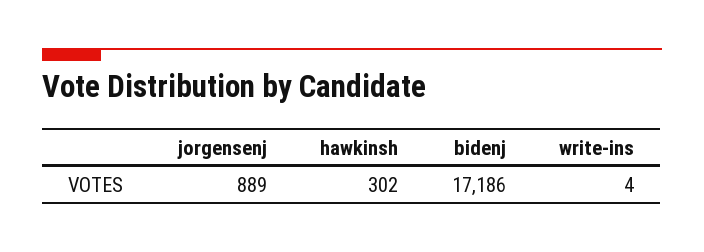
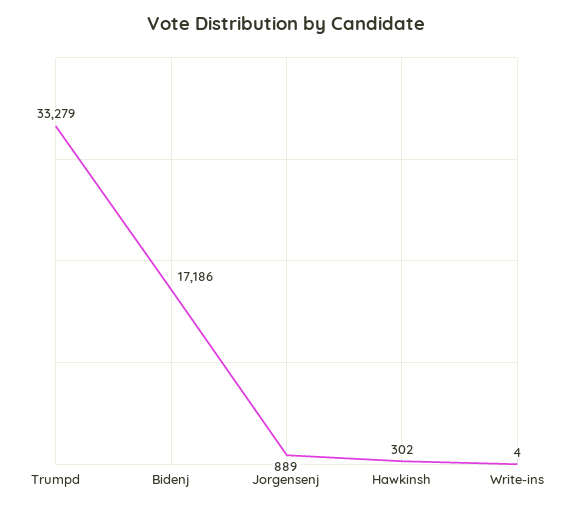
Trumpd: none -> 33279

